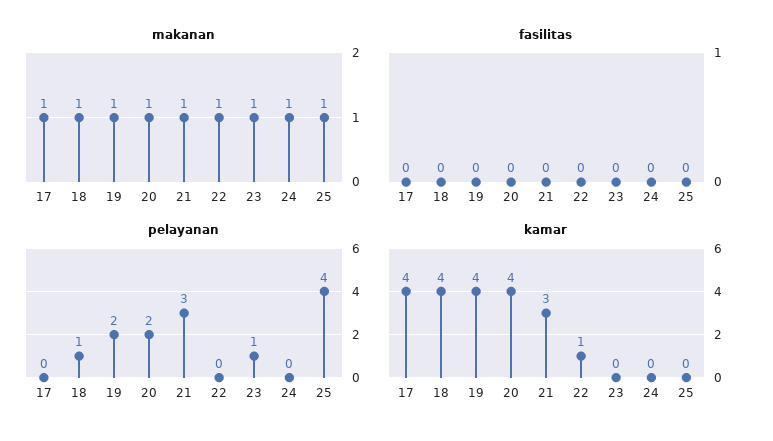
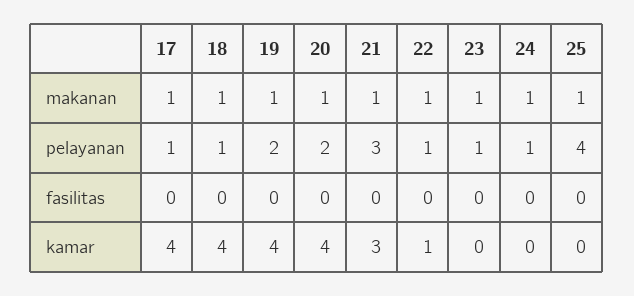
pelayanan, 17: 0 -> 1
pelayanan, 22: 0 -> 1
pelayanan, 24: 0 -> 1

